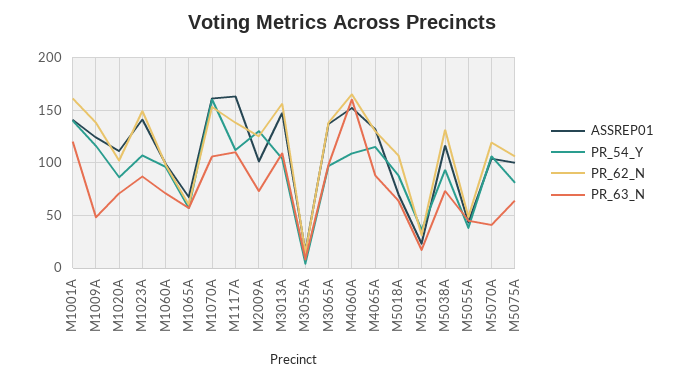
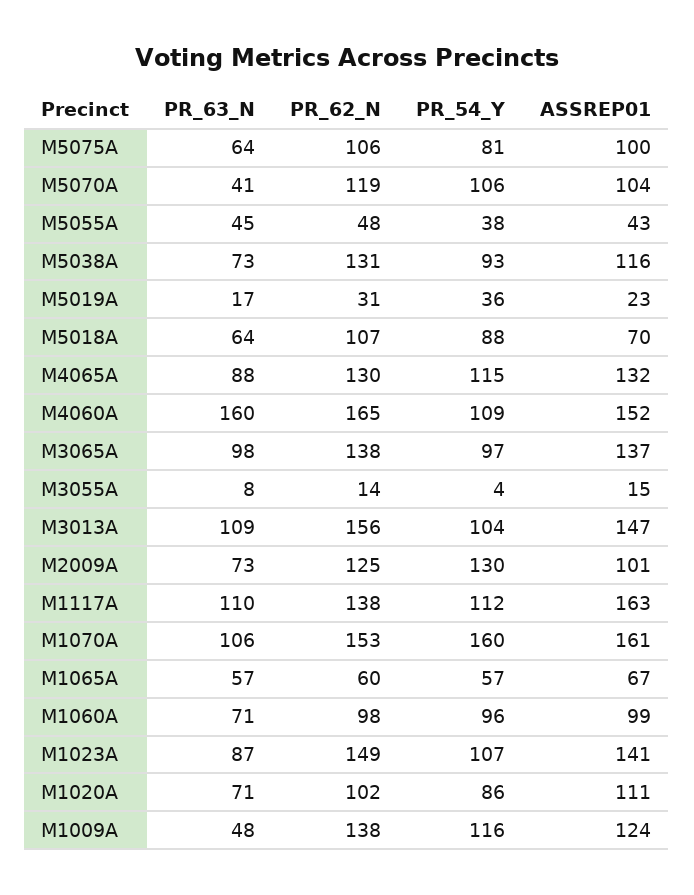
ASSREP01, M1001A: 140 -> none
PR_54_Y, M1001A: 140 -> none
PR_62_N, M1001A: 160 -> none
PR_63_N, M1001A: 120 -> none

